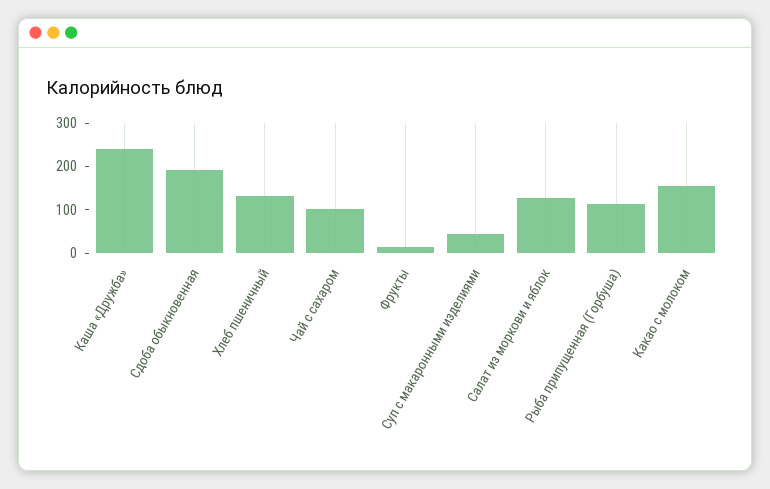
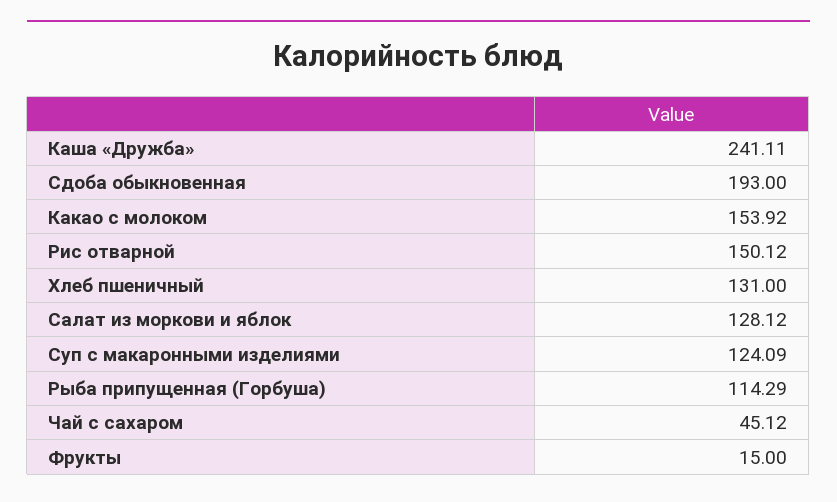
Чай с сахаром: 100 -> 45.12
Суп с макаронными изделиями: 40 -> 124.09
Рис отварной: none -> 150.12

